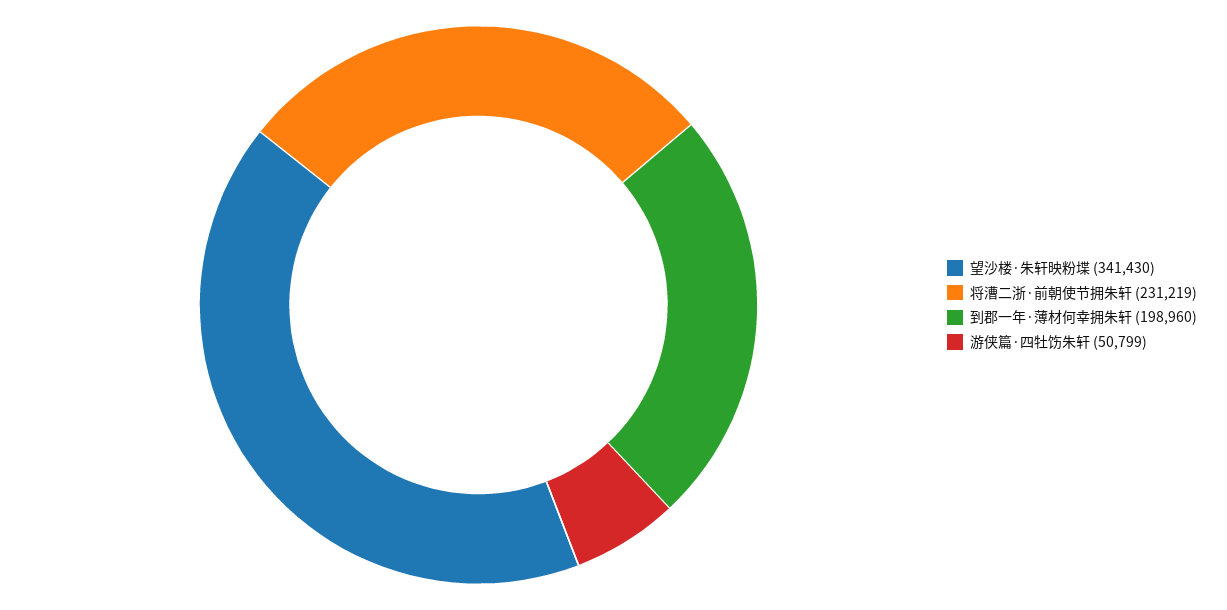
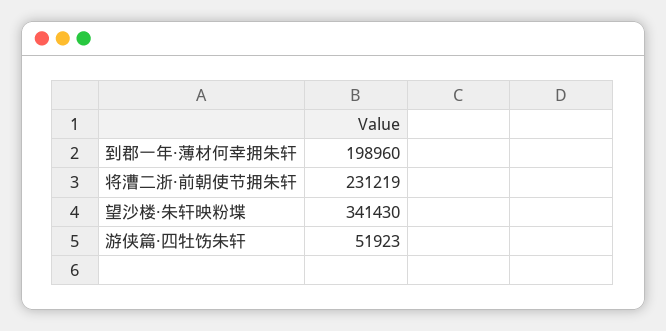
游侠篇·四牡饬朱轩: 50799 -> 51923

